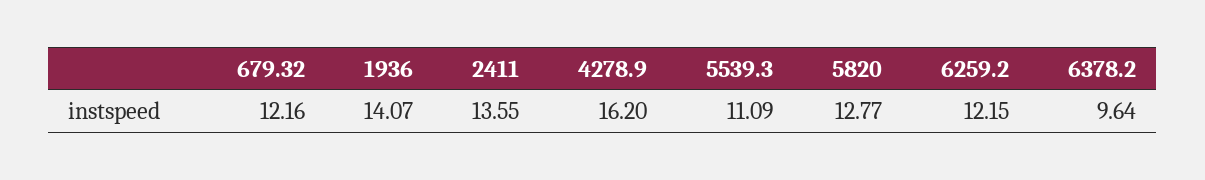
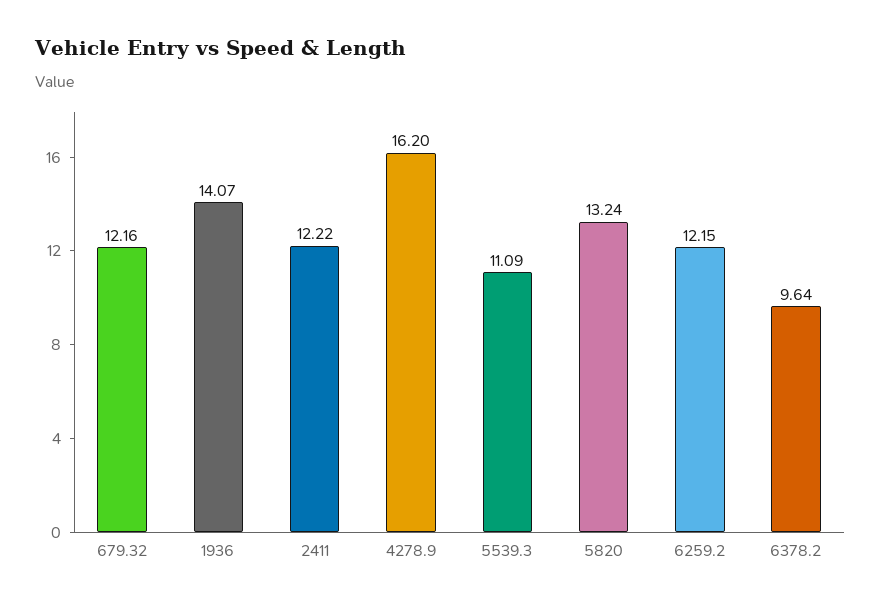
2411: 13.55 -> 12.22
5820: 12.77 -> 13.24

